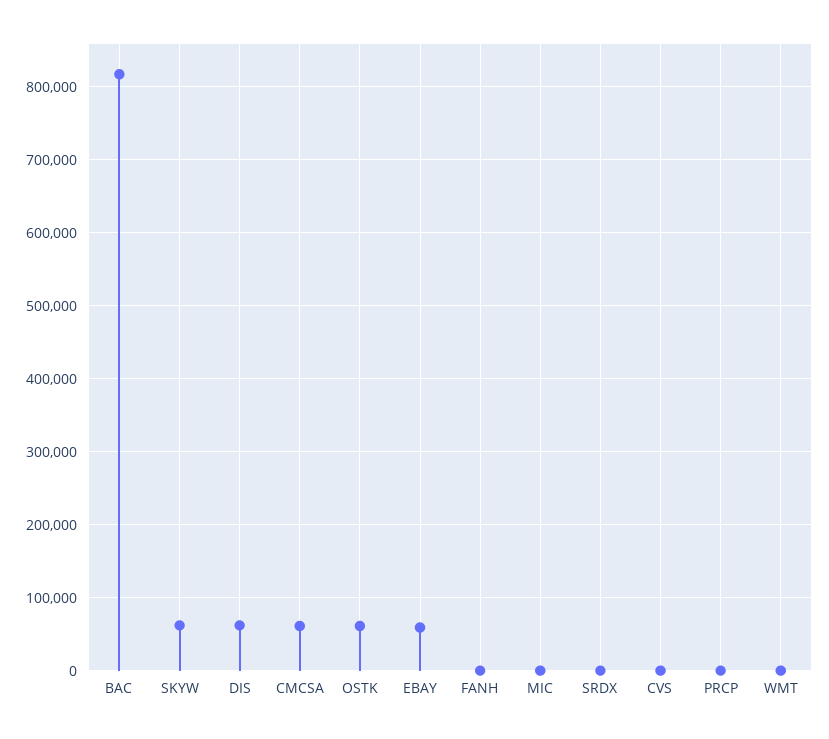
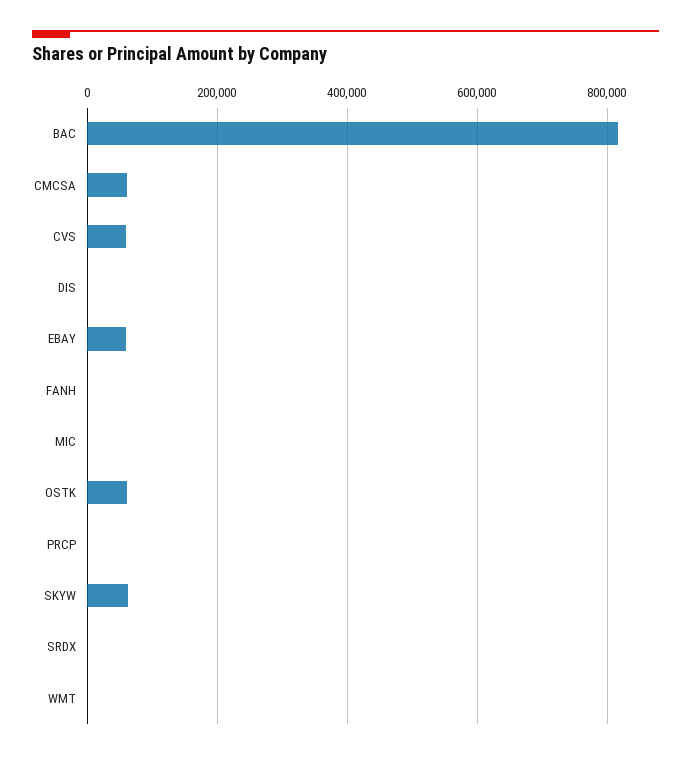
DIS: 60000 -> 0
CVS: 0 -> 60000

